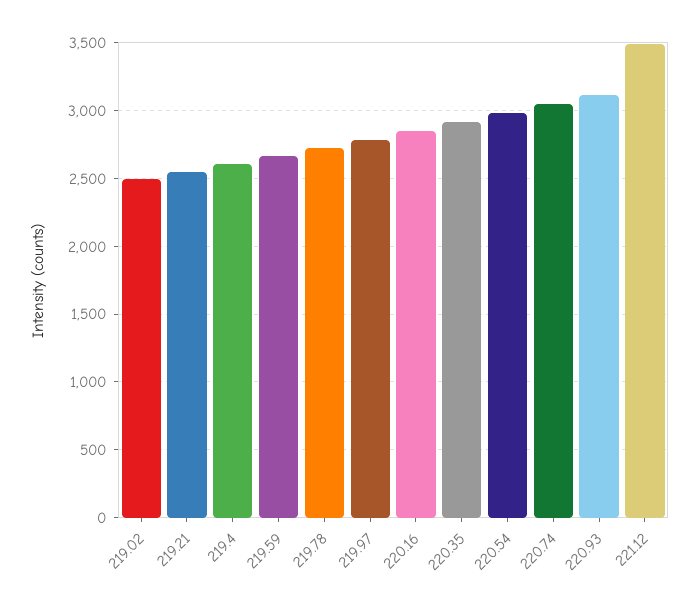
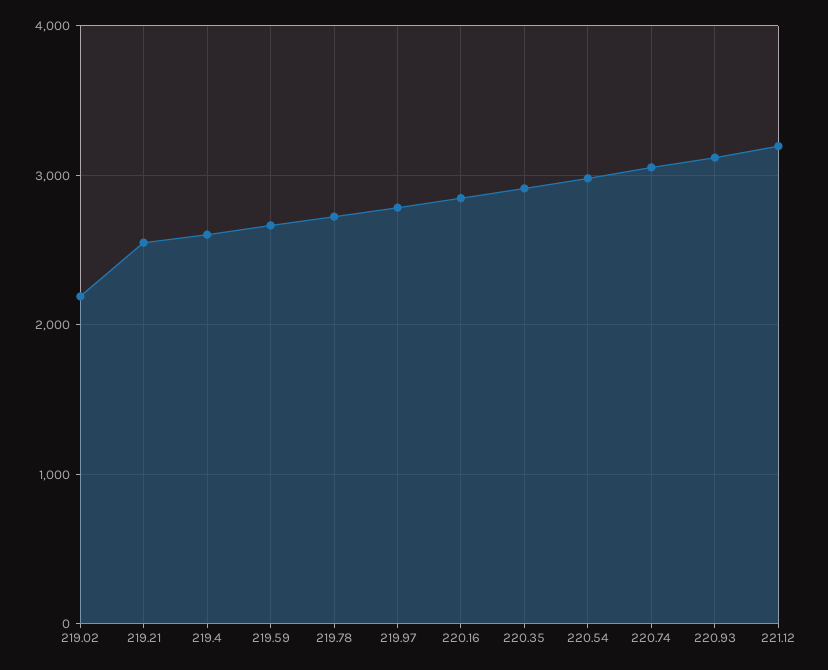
219.02: 2500 -> 2200
221.12: 3500 -> 3200

